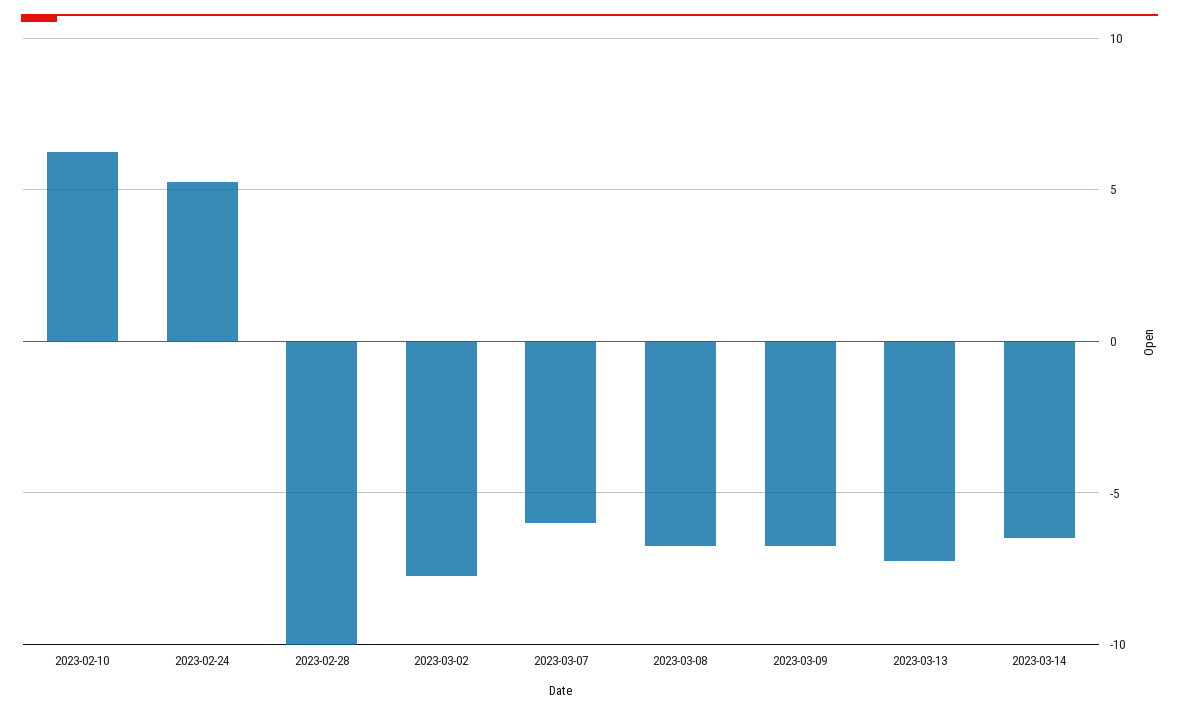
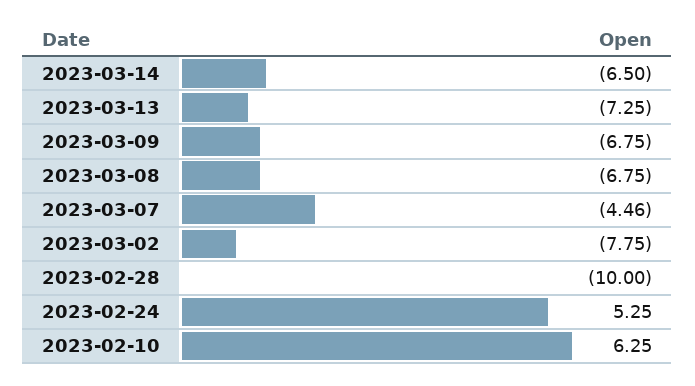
2023-03-07: -6 -> -4.46

